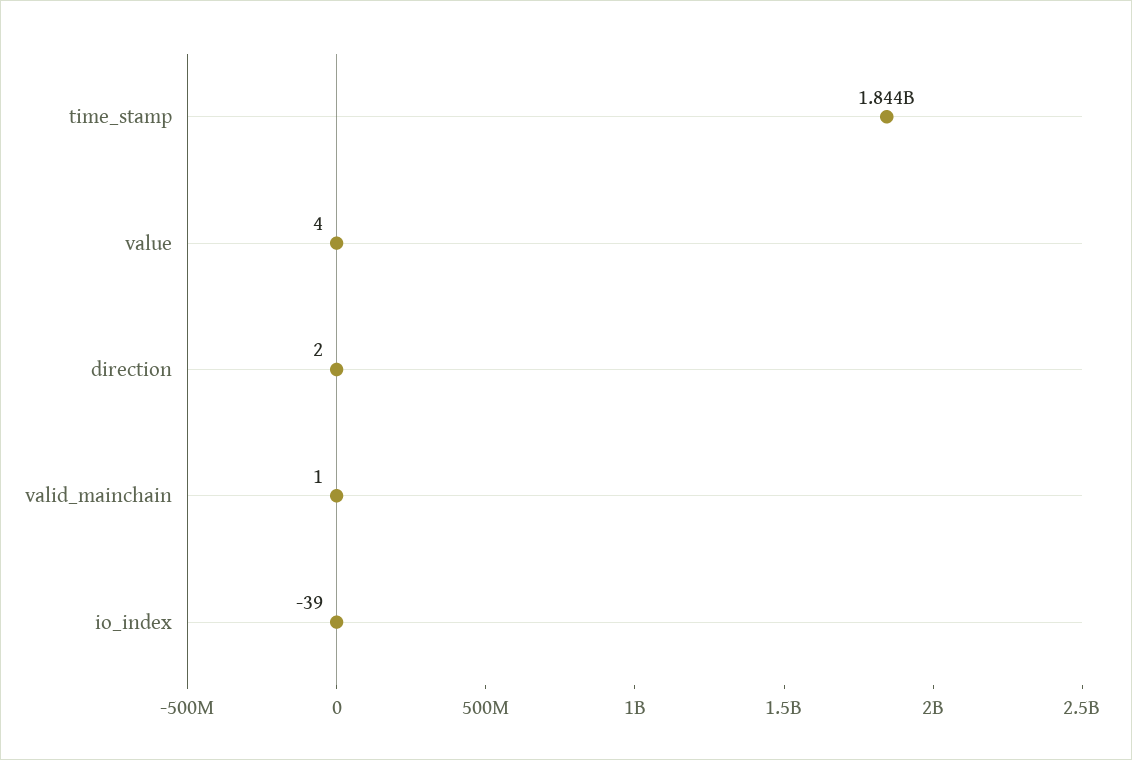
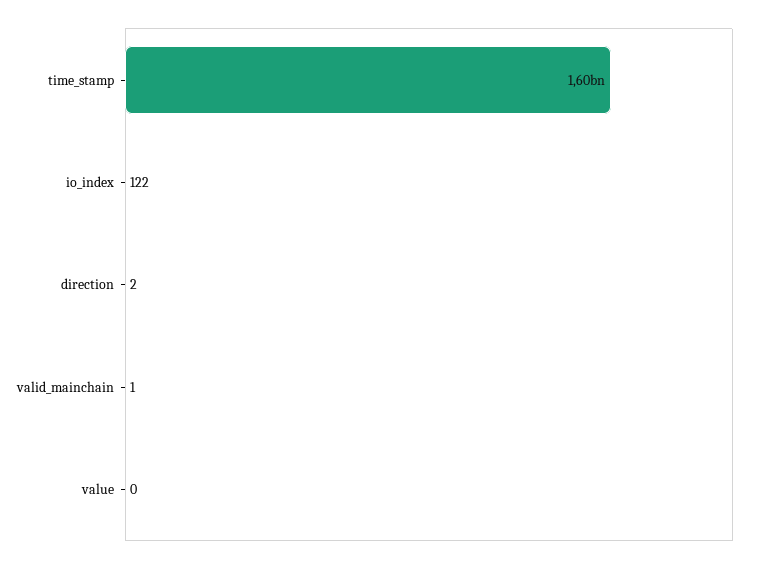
time_stamp: 1844000000 -> 1600000000
value: 4 -> 0
io_index: -39 -> 122

